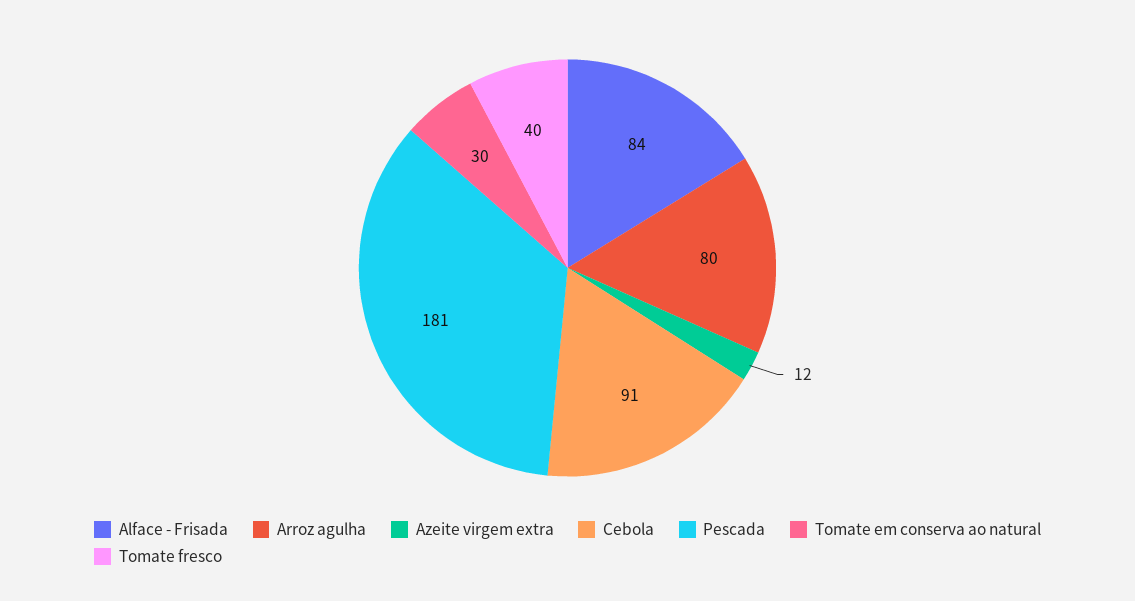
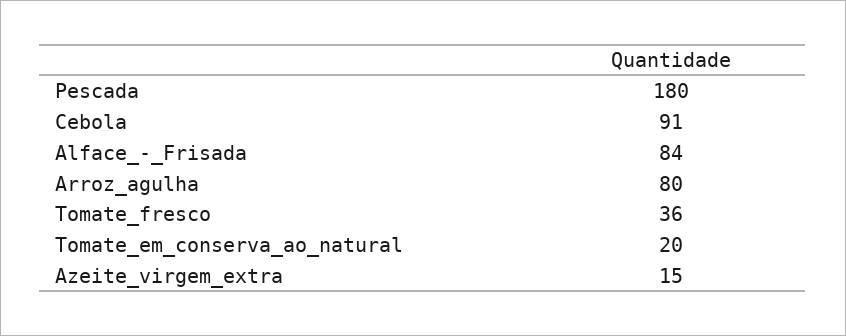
Azeite virgem extra: 12 -> 15
Pescada: 181 -> 180
Tomate em conserva ao natural: 30 -> 20
Tomate fresco: 40 -> 36

